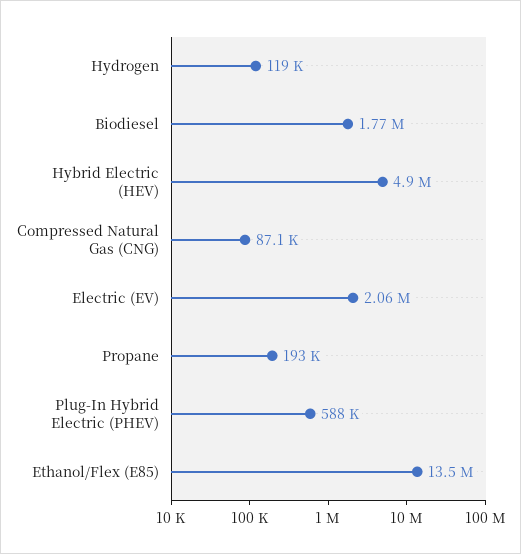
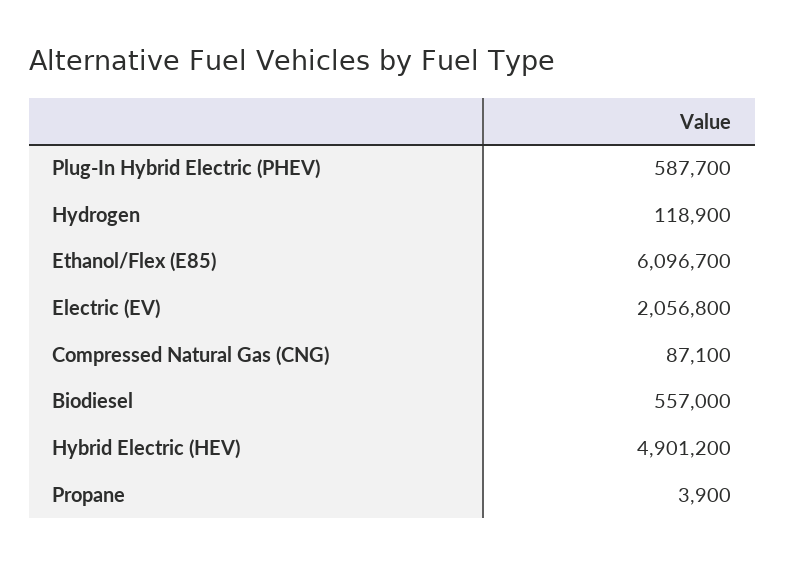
Biodiesel: 1770000 -> 557000
Propane: 193000 -> 3900
Ethanol/Flex (E85): 13500000 -> 6096700

